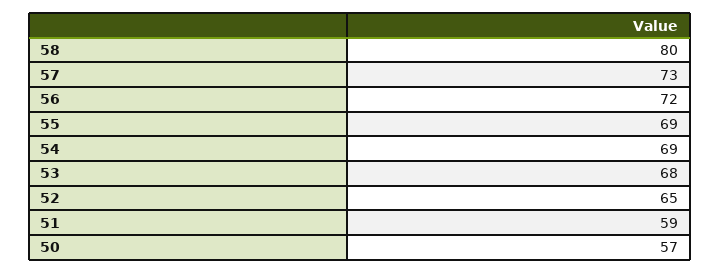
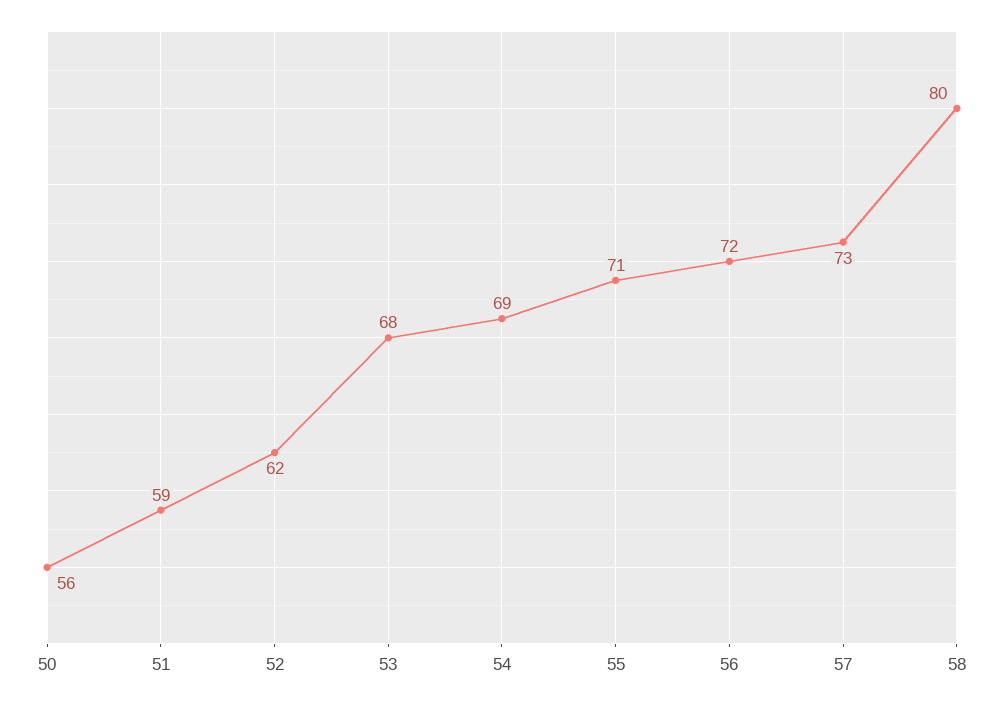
55: 69 -> 71
52: 65 -> 62
50: 57 -> 56

